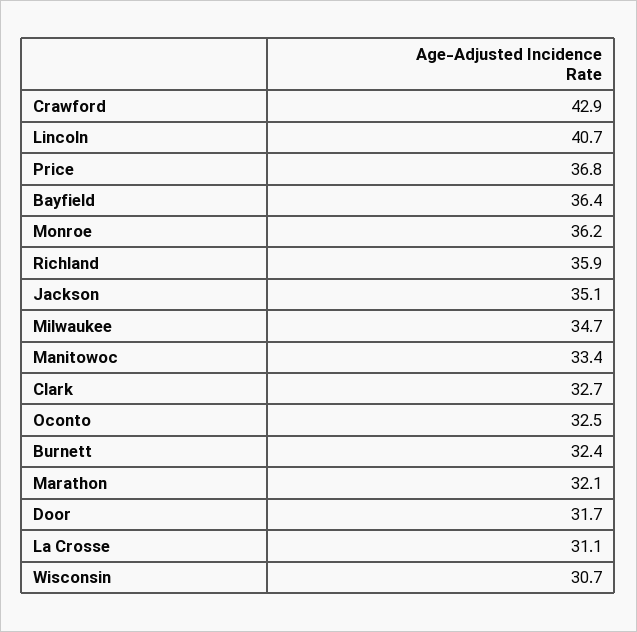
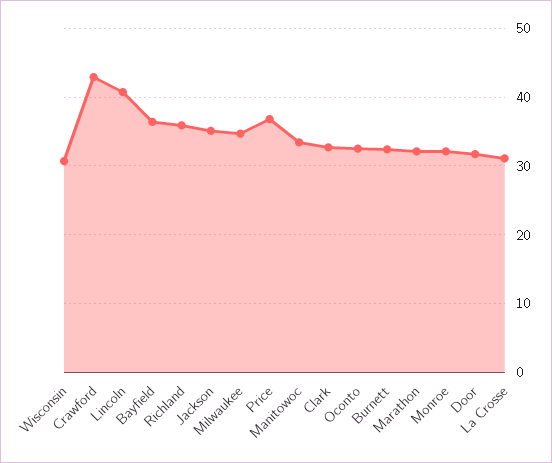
Monroe: 36.2 -> 32

